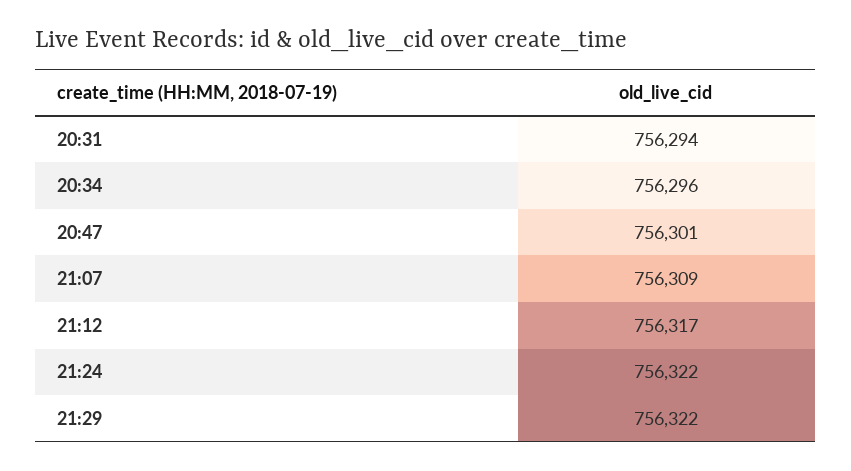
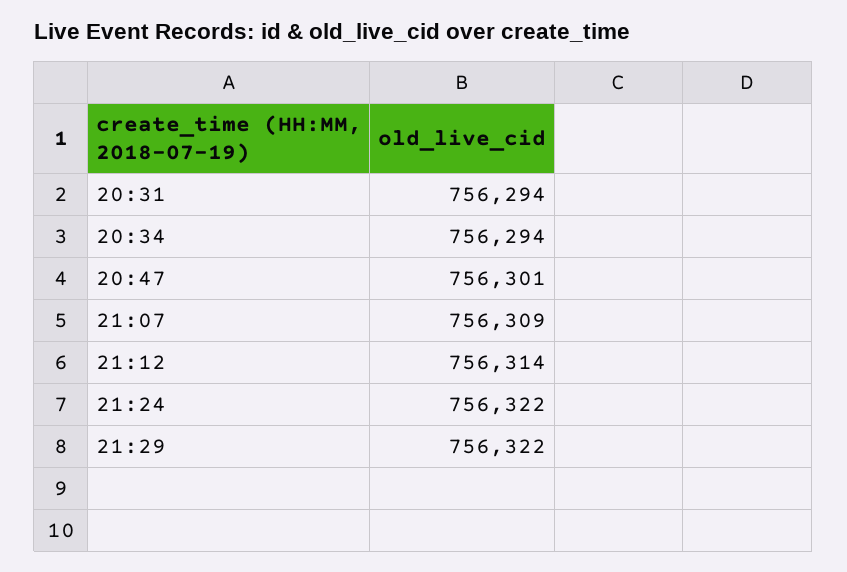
20:34: 756296 -> 756294
21:12: 756317 -> 756314

